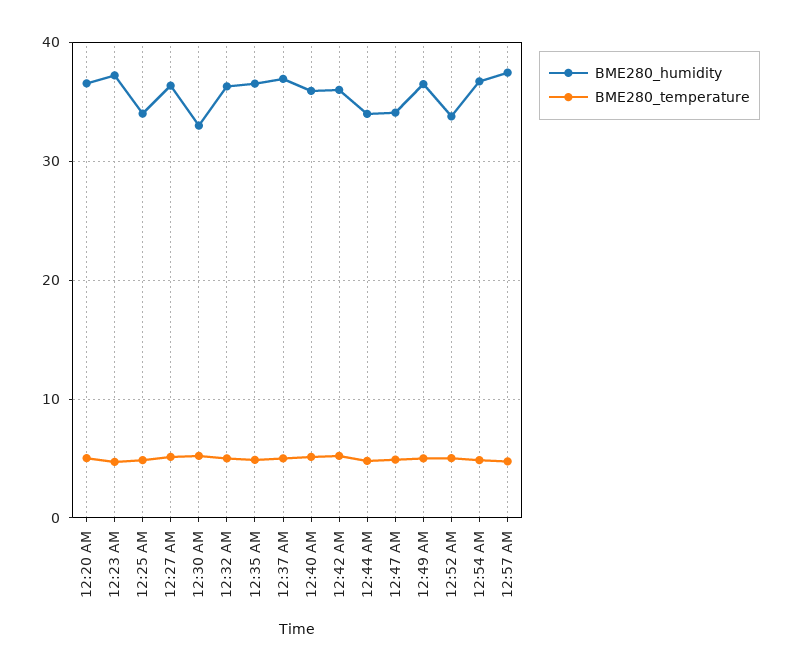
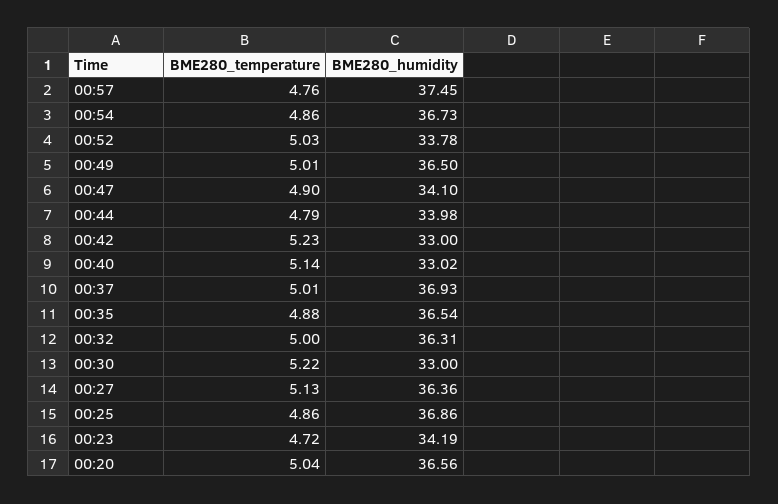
BME280_humidity, 12:23 AM: 37 -> 34.19
BME280_humidity, 12:25 AM: 34 -> 36.86
BME280_humidity, 12:40 AM: 36 -> 33.02
BME280_humidity, 12:42 AM: 36 -> 33

